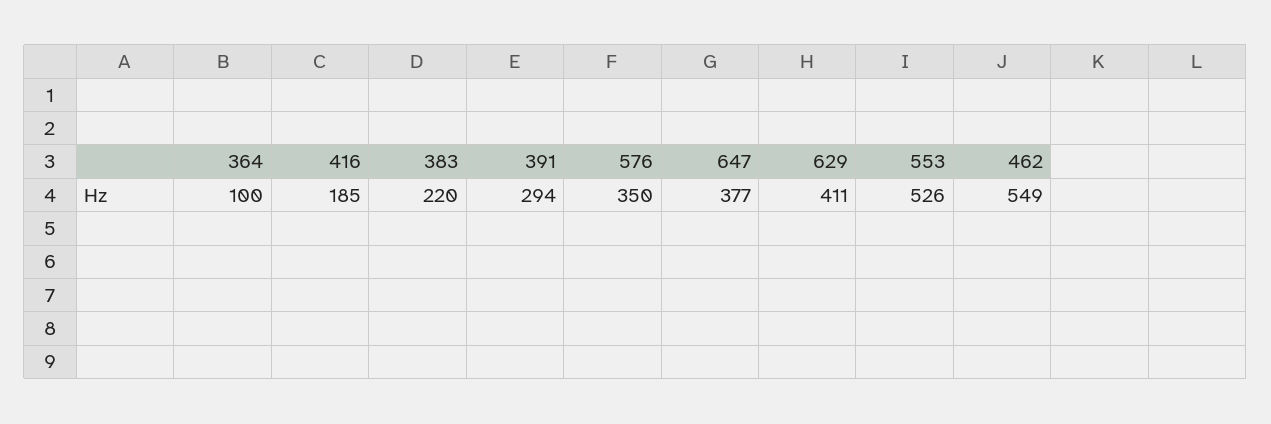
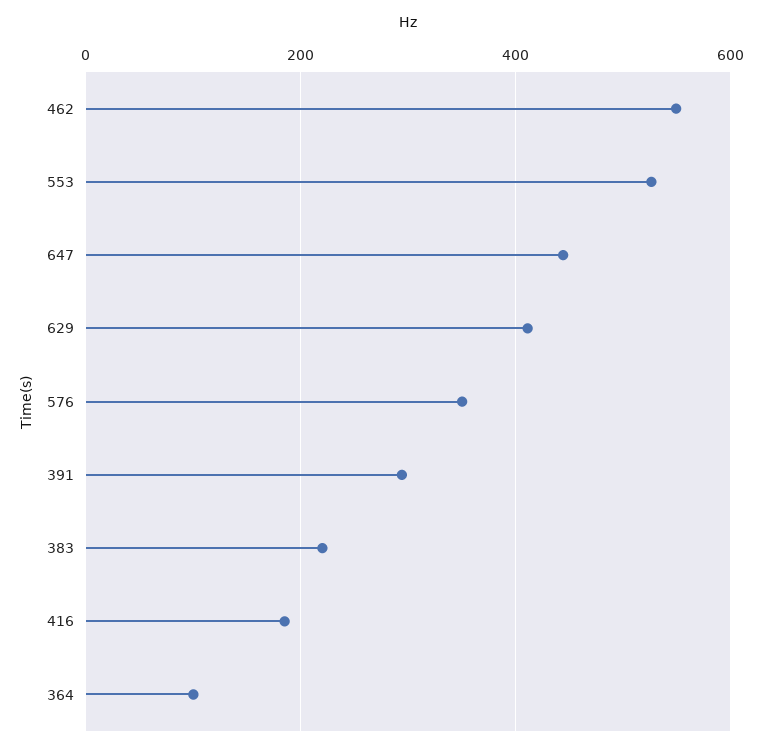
647: 377 -> 440

